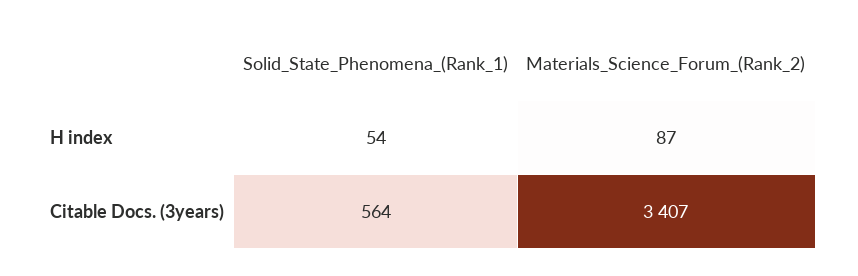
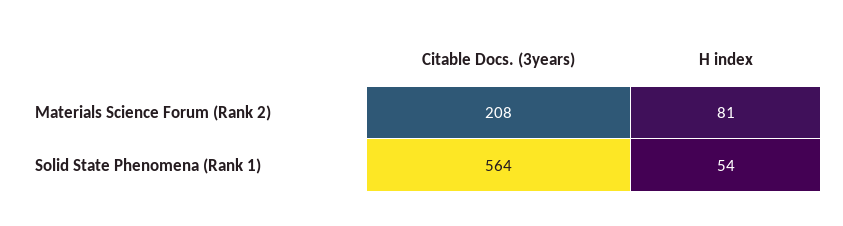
Materials_Science_Forum_(Rank_2), H index: 87 -> 81
Materials_Science_Forum_(Rank_2), Citable Docs. (3years): 3407 -> 208

